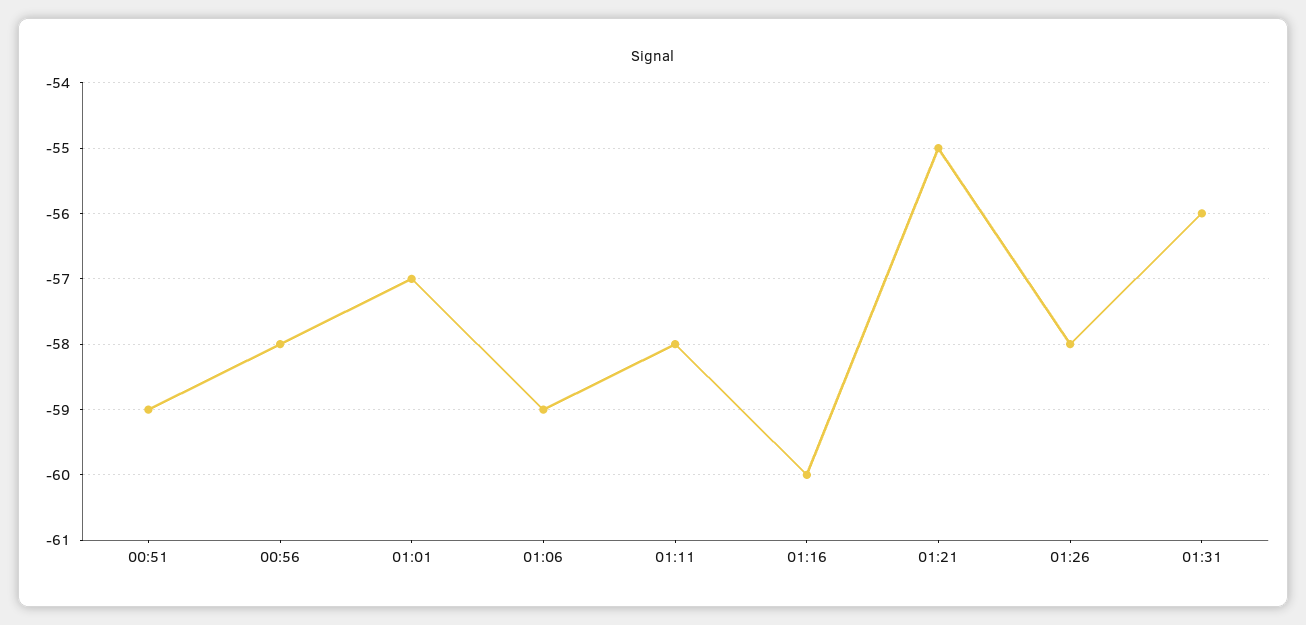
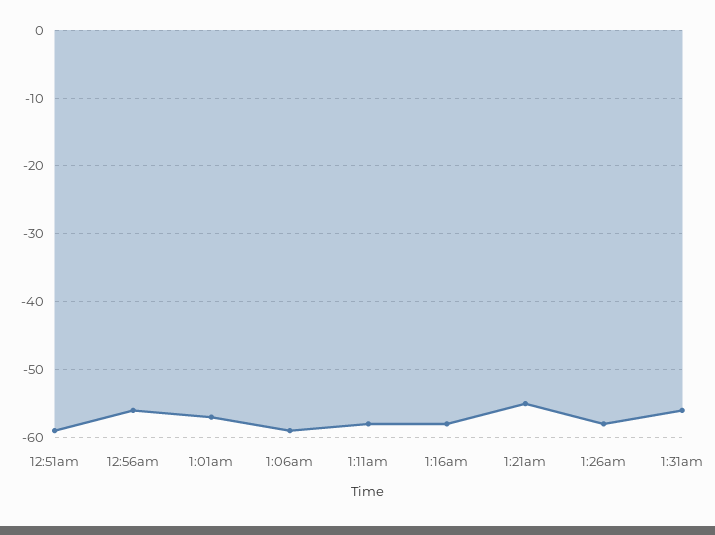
00:56: -58 -> -56
01:16: -60 -> -58

